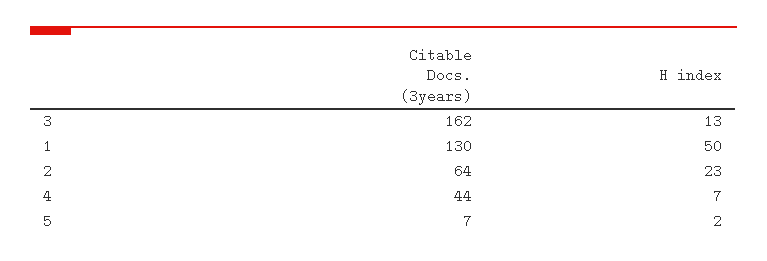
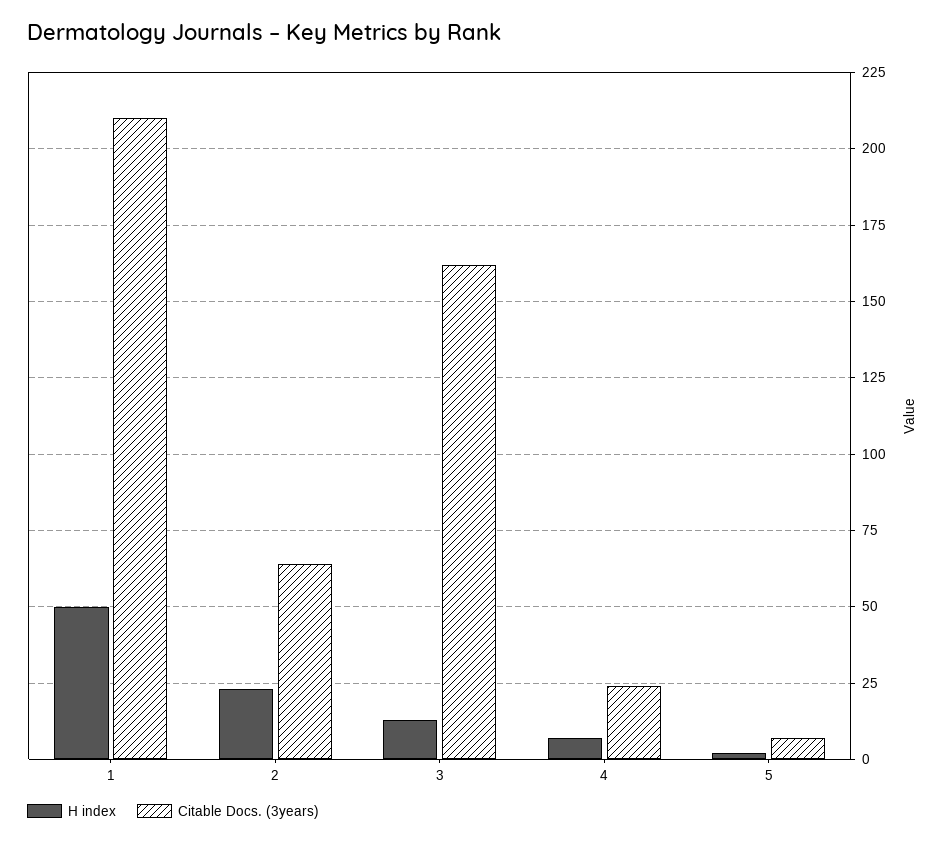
Citable Docs. (3years), 1: 130 -> 210
Citable Docs. (3years), 4: 44 -> 25

